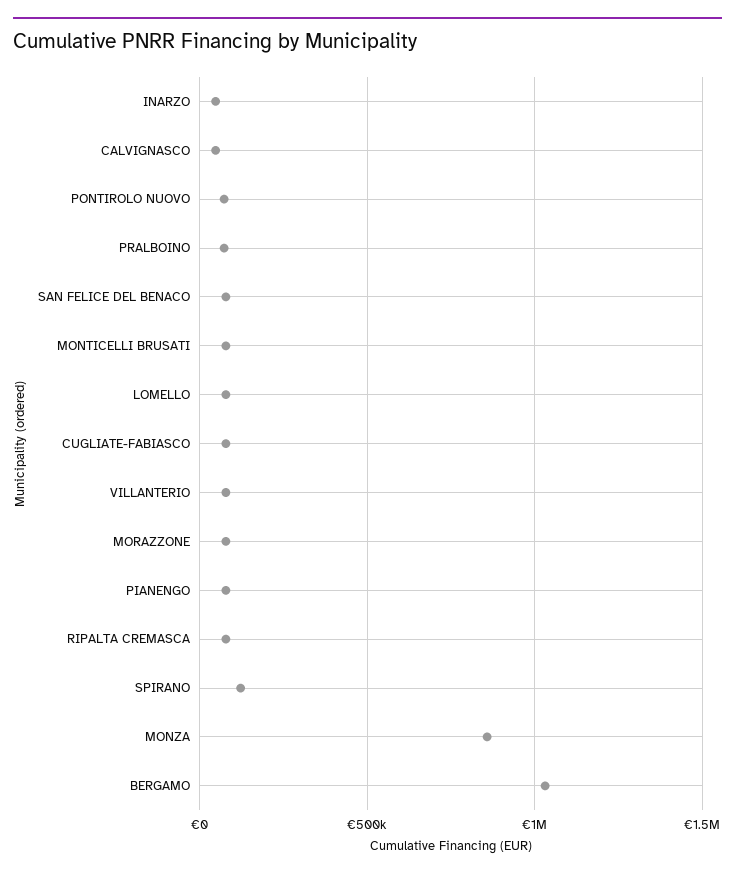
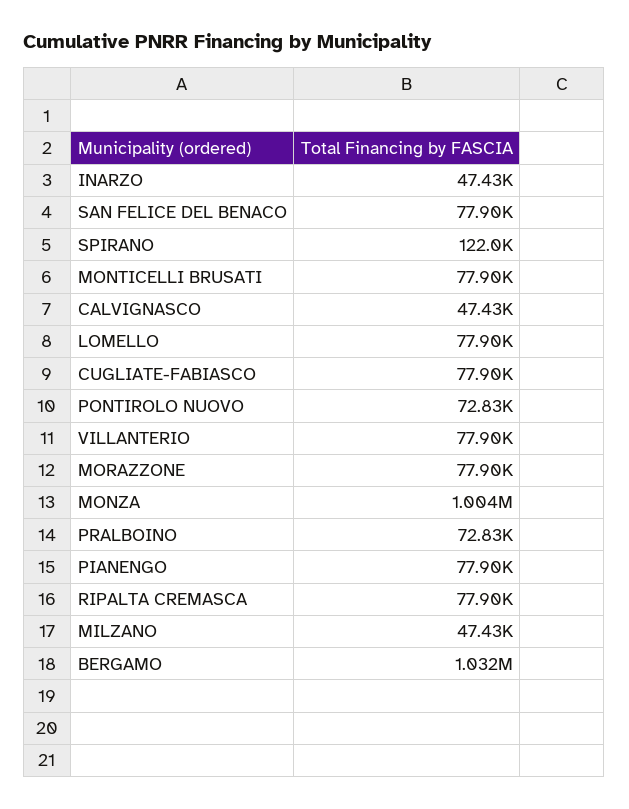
MONZA: 850000 -> 1004000
MILZANO: none -> 47430

